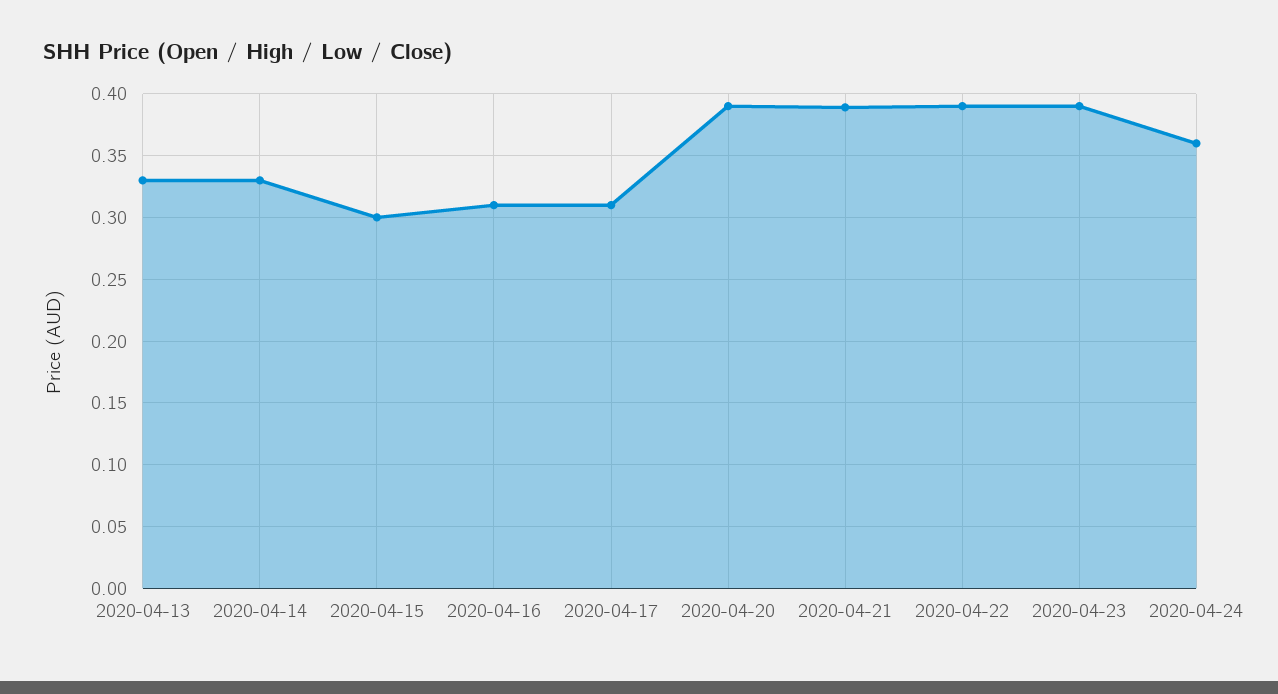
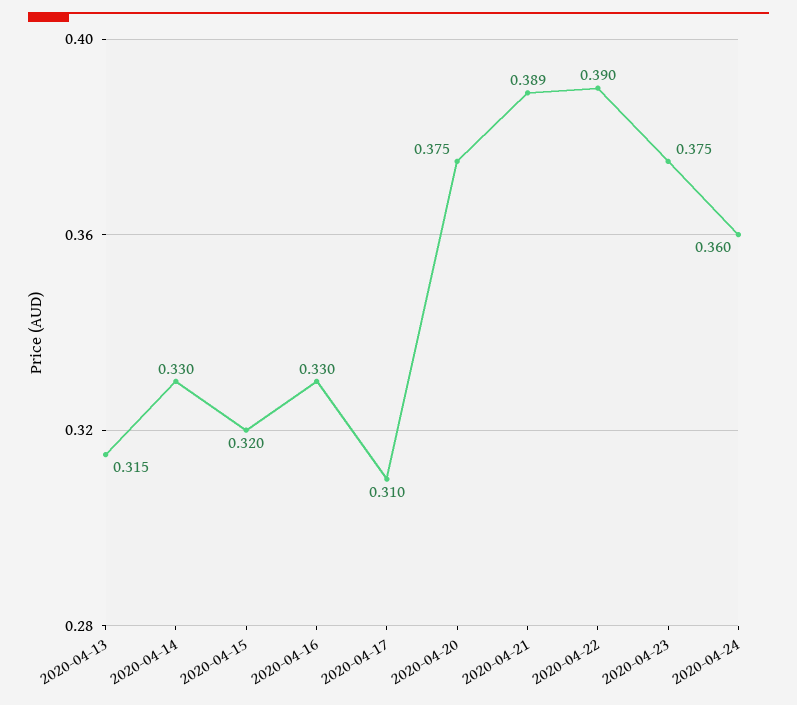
2020-04-13: 0.33 -> 0.315
2020-04-15: 0.3 -> 0.32
2020-04-16: 0.31 -> 0.33
2020-04-20: 0.39 -> 0.375
2020-04-23: 0.39 -> 0.375

